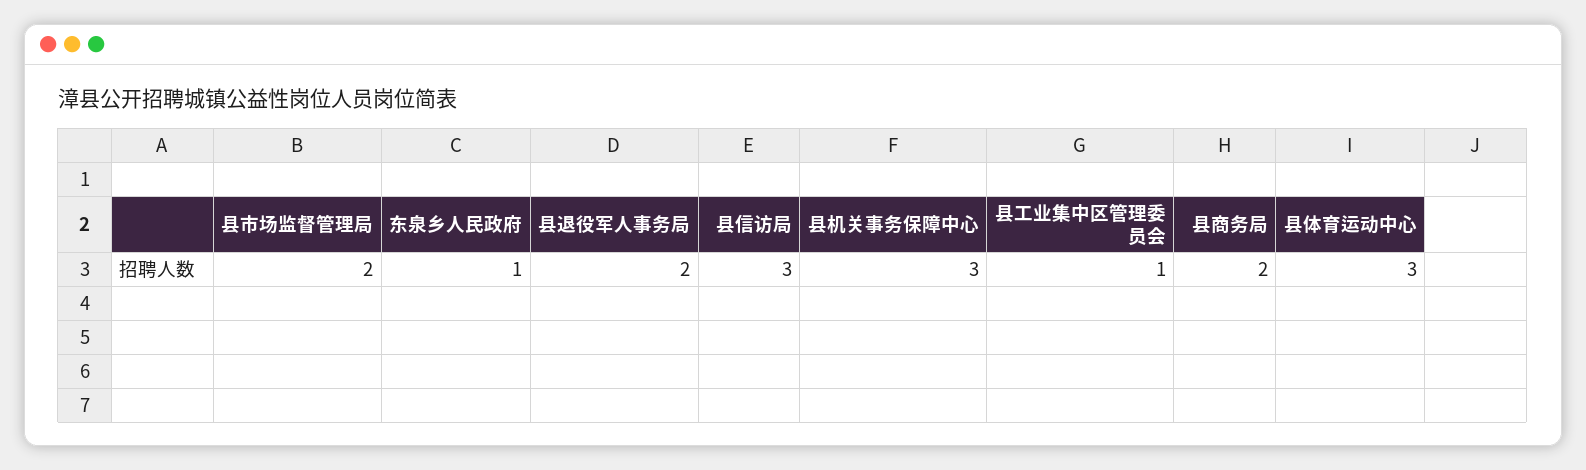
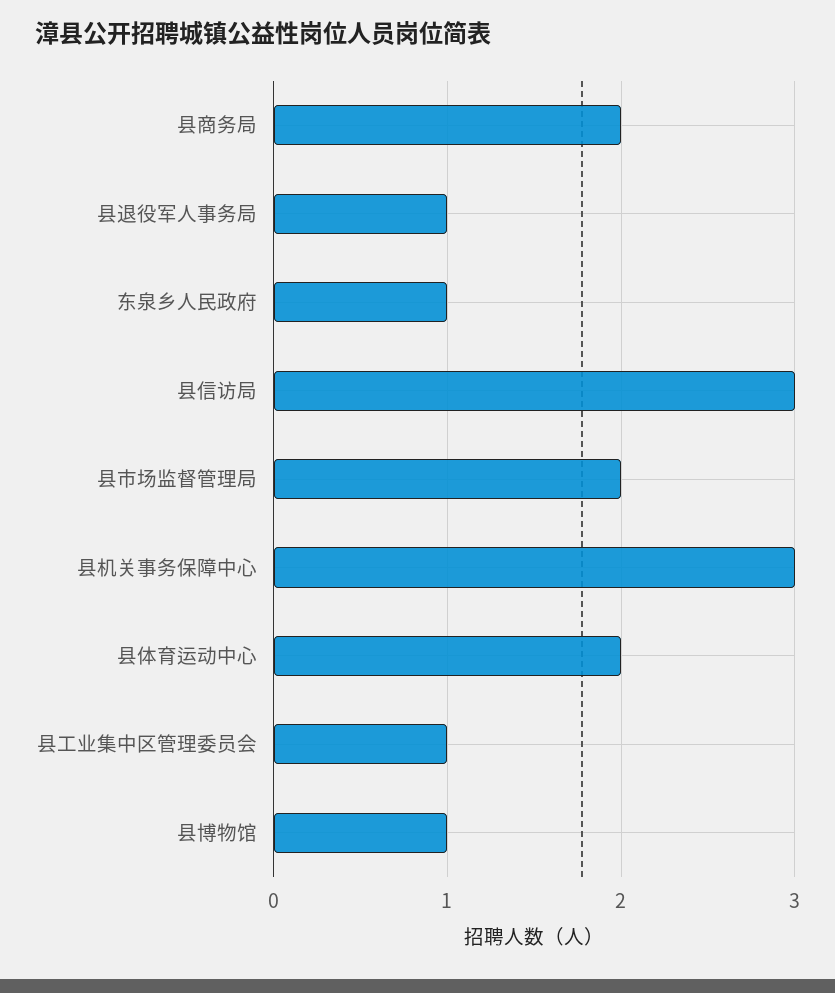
县退役军人事务局: 2 -> 1
县体育运动中心: 3 -> 2
县博物馆: none -> 1

